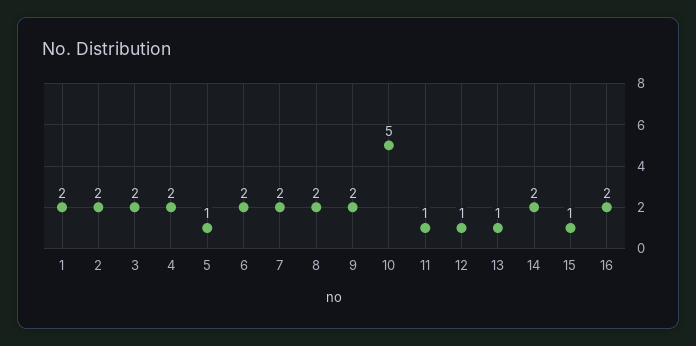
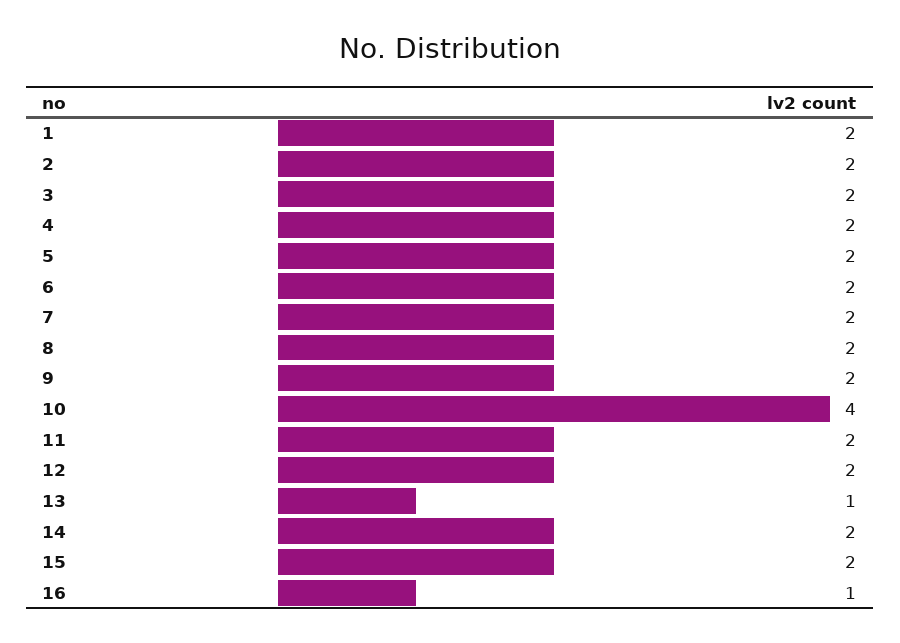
5: 1 -> 2
10: 5 -> 4
11: 1 -> 2
12: 1 -> 2
15: 1 -> 2
16: 2 -> 1

